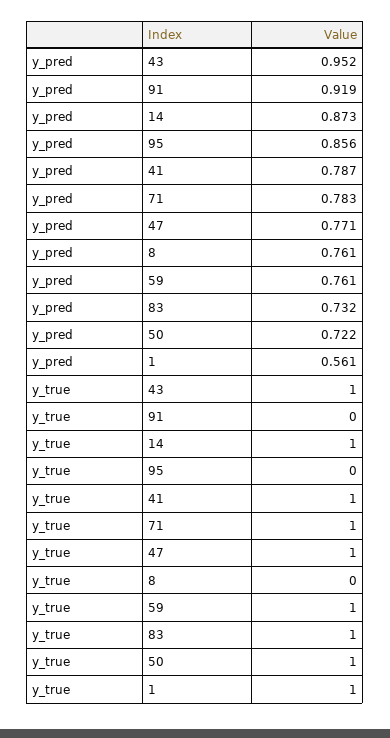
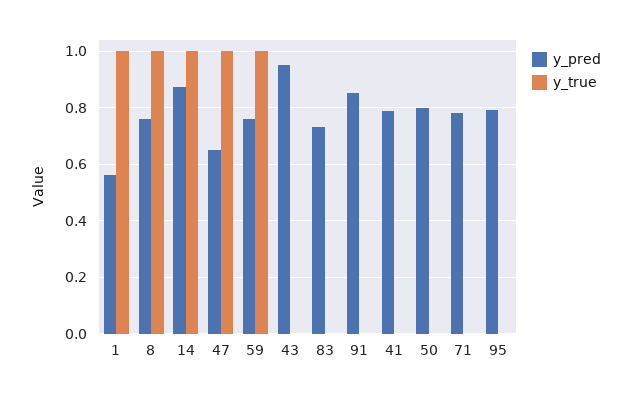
y_pred, 91: 0.919 -> 0.85
y_pred, 95: 0.856 -> 0.8
y_pred, 47: 0.771 -> 0.65
y_pred, 50: 0.722 -> 0.8
y_true, 43: 1 -> 0
y_true, 41: 1 -> 0
y_true, 71: 1 -> 0
y_true, 8: 0 -> 1
y_true, 83: 1 -> 0
y_true, 50: 1 -> 0

